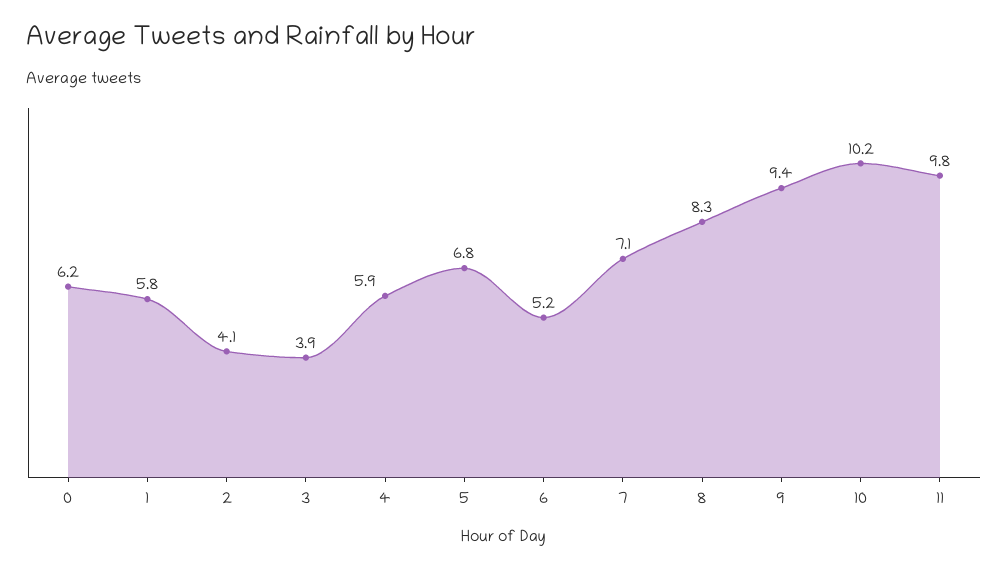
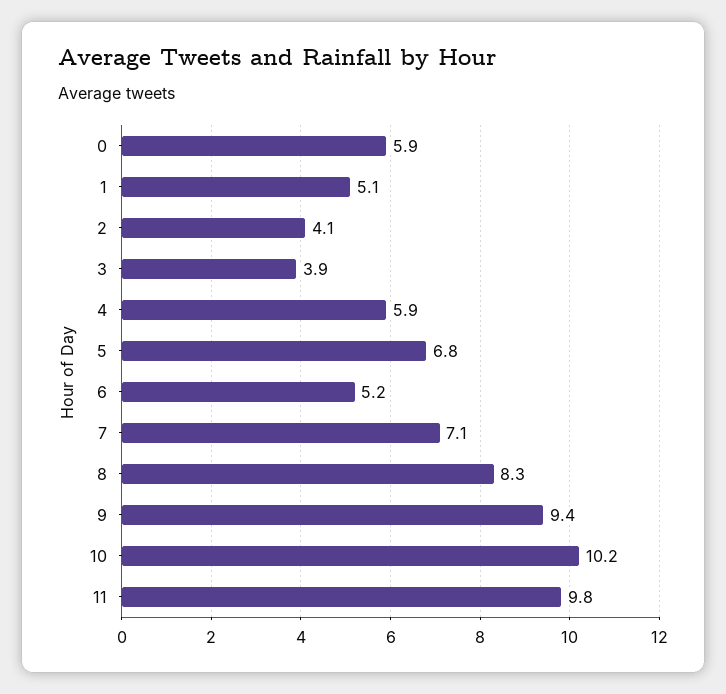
0: 6.2 -> 5.9
1: 5.8 -> 5.1

